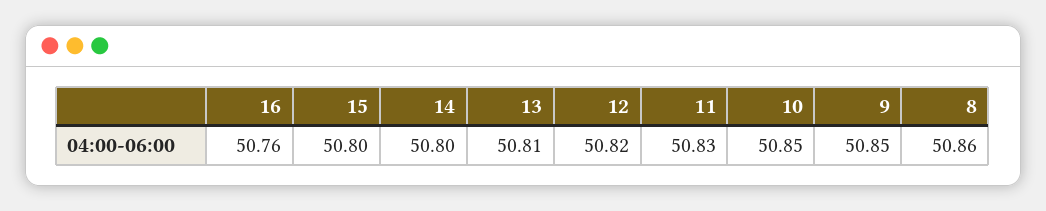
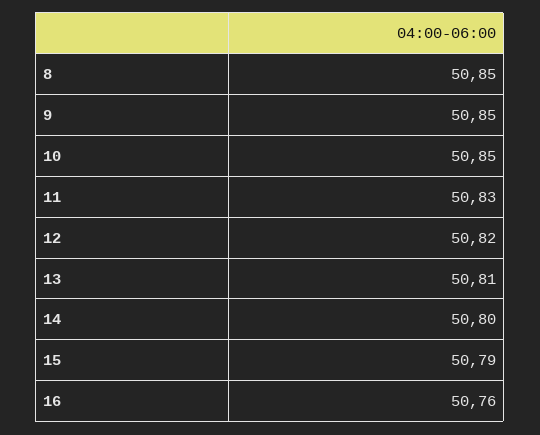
15: 50.8 -> 50.79
8: 50.86 -> 50.85

